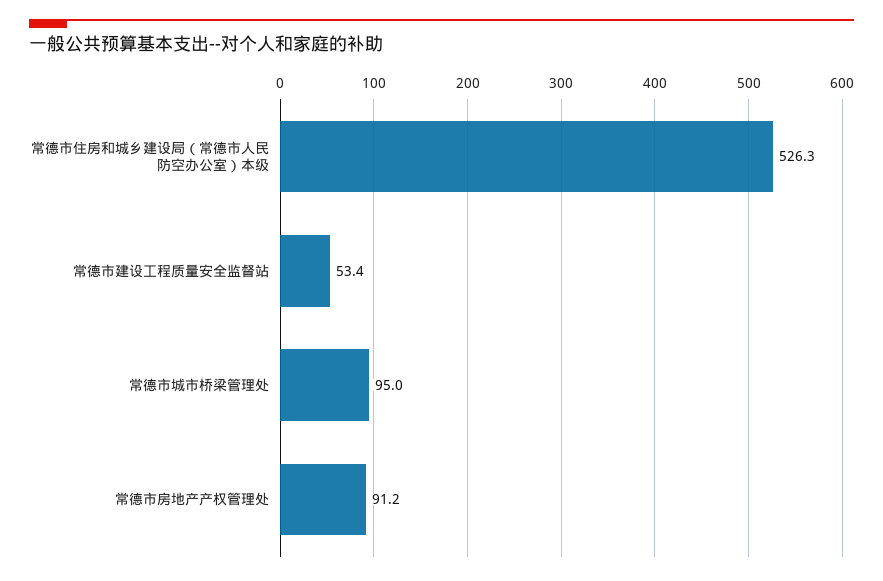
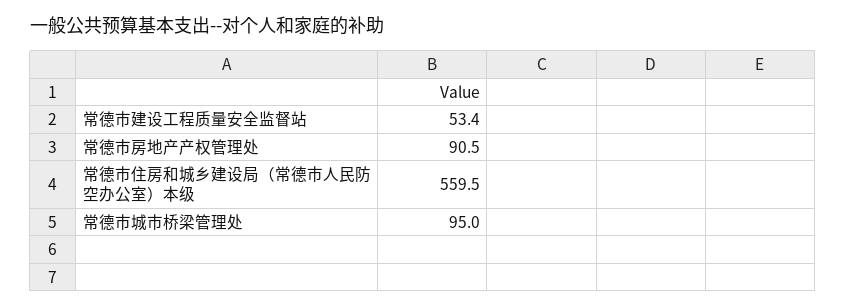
常德市住房和城乡建设局（常德市人民防空办公室）本级: 526.3 -> 559.5
常德市房地产产权管理处: 91.2 -> 90.5

